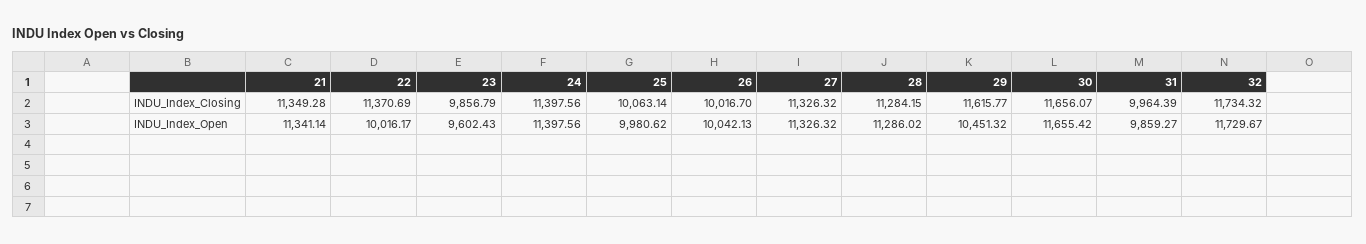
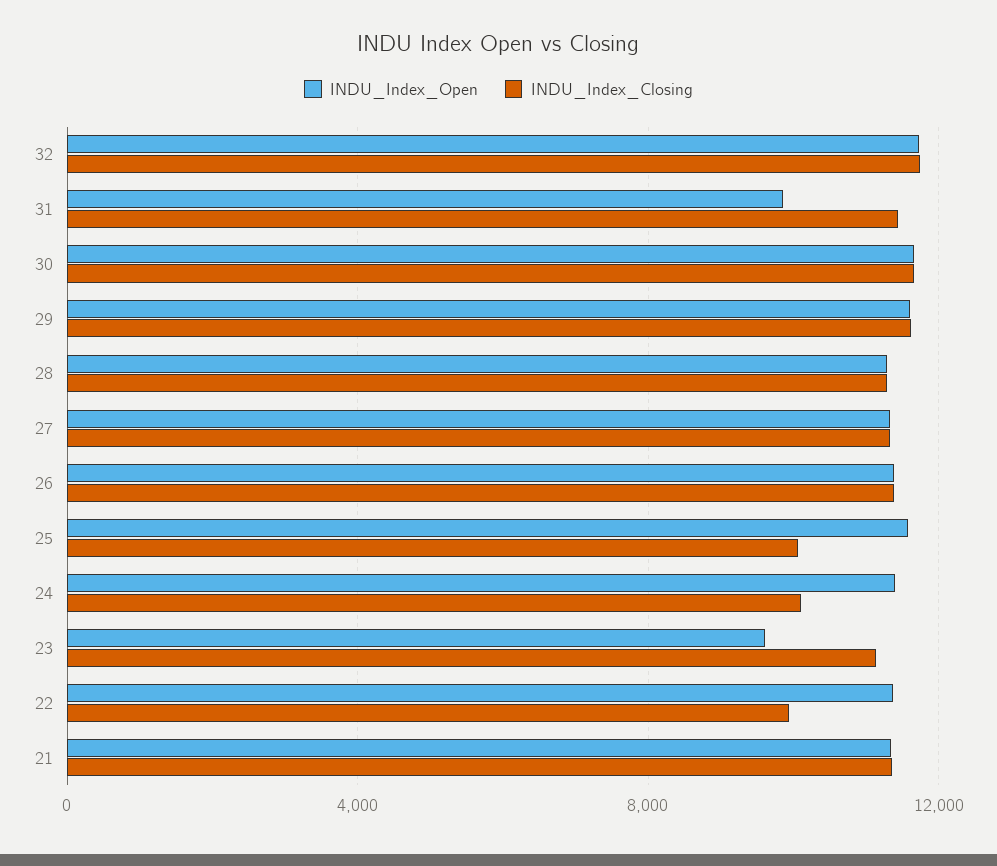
INDU_Index_Closing, 22: 11370.69 -> 10000
INDU_Index_Closing, 23: 9856.79 -> 11000
INDU_Index_Closing, 24: 11397.56 -> 10000
INDU_Index_Closing, 26: 10016.7 -> 11500
INDU_Index_Closing, 31: 9964.39 -> 11500
INDU_Index_Open, 22: 10016.17 -> 11500
INDU_Index_Open, 25: 9980.62 -> 11500
INDU_Index_Open, 26: 10042.13 -> 11500
INDU_Index_Open, 29: 10451.32 -> 11500

